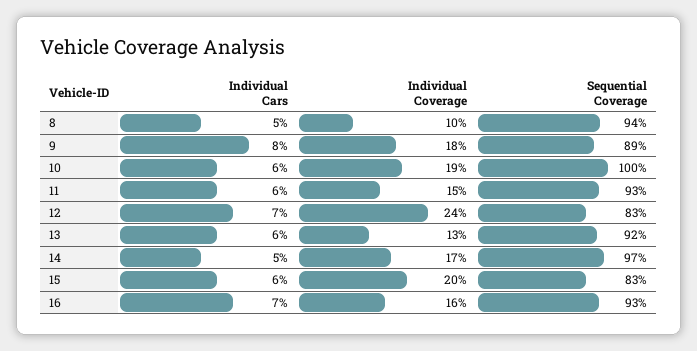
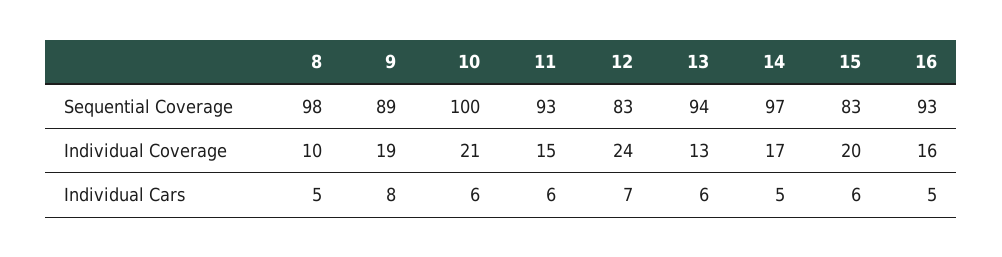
Sequential Coverage, 8: 94 -> 98
Individual Coverage, 9: 18 -> 19
Individual Coverage, 10: 19 -> 21
Sequential Coverage, 13: 92 -> 94
Individual Cars, 16: 7 -> 5

